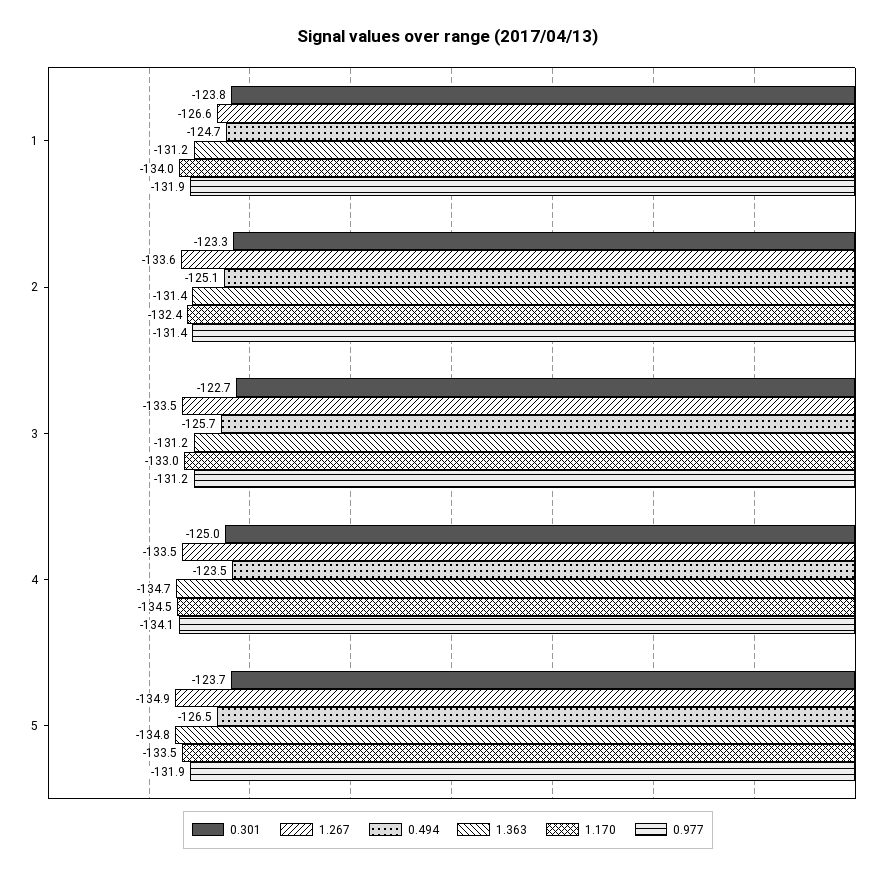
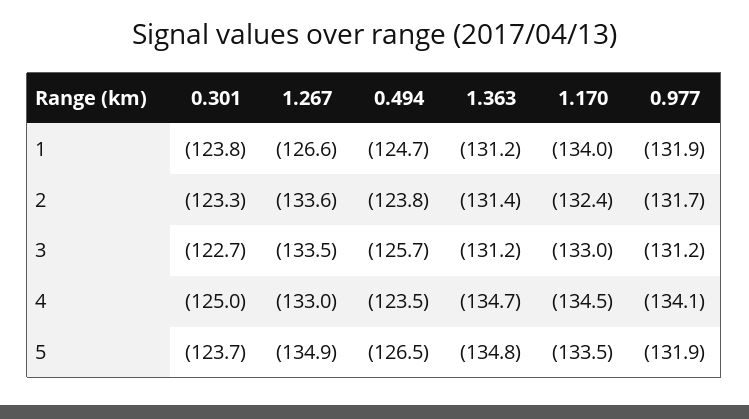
0.494, 2: -125.1 -> -123.8
0.977, 2: -131.4 -> -131.7
1.267, 4: -133.5 -> -133

